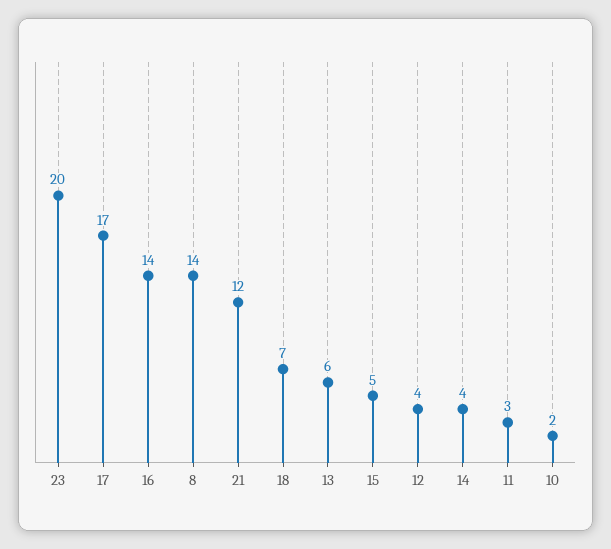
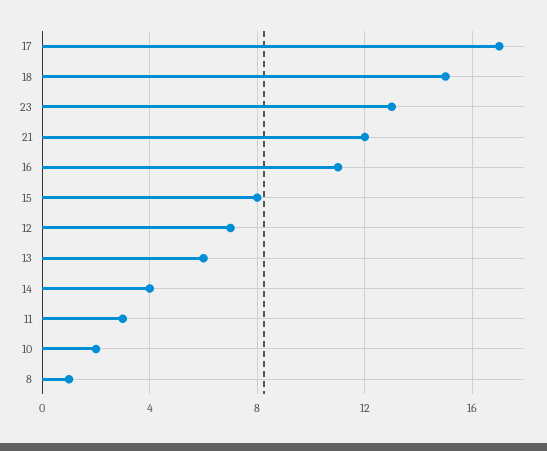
23: 20 -> 13
16: 14 -> 11
8: 14 -> 1
18: 7 -> 15
15: 5 -> 8
12: 4 -> 7

